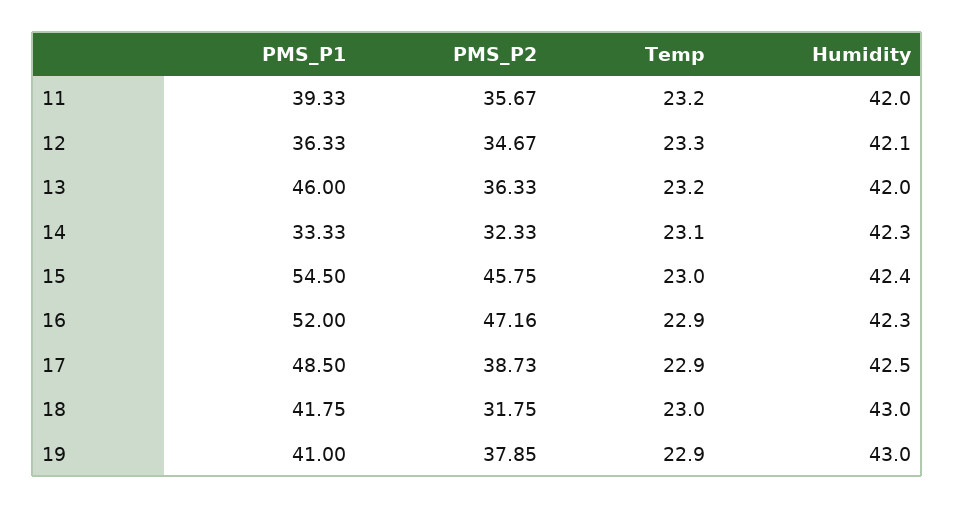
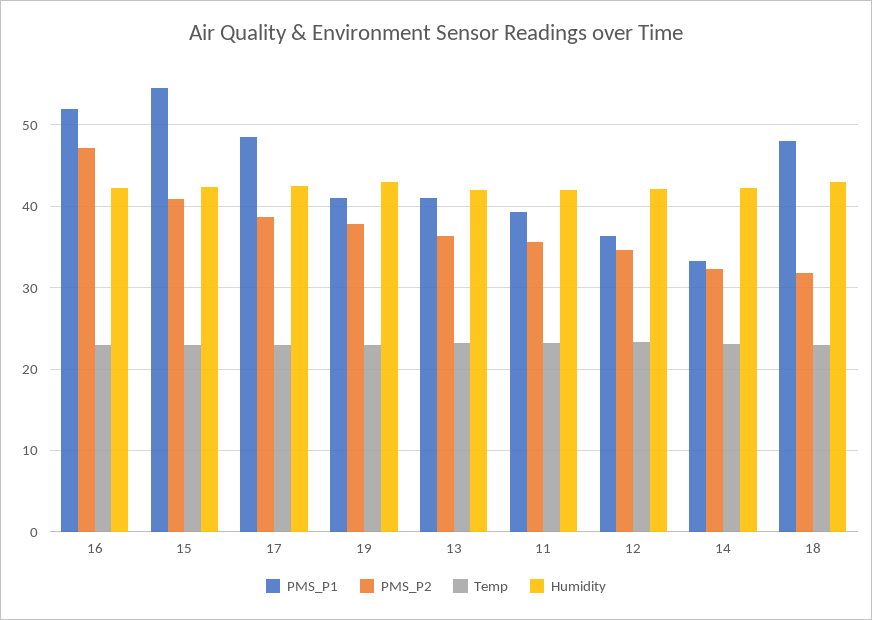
PMS_P1, 13: 46 -> 41
PMS_P2, 15: 45.75 -> 41
PMS_P1, 18: 41.75 -> 48

